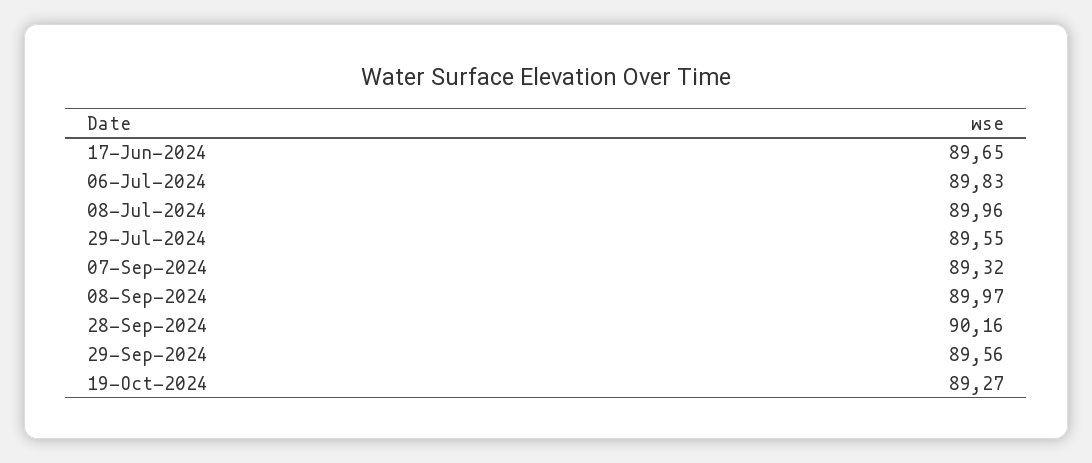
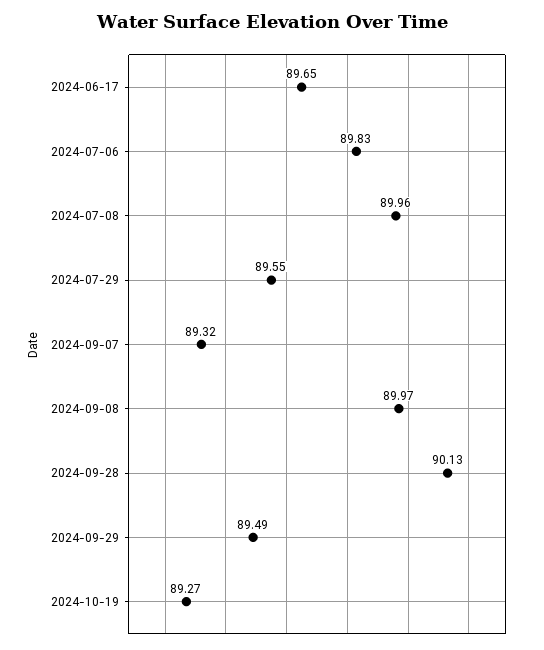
28-Sep-2024: 90.16 -> 90.13
29-Sep-2024: 89.56 -> 89.49

